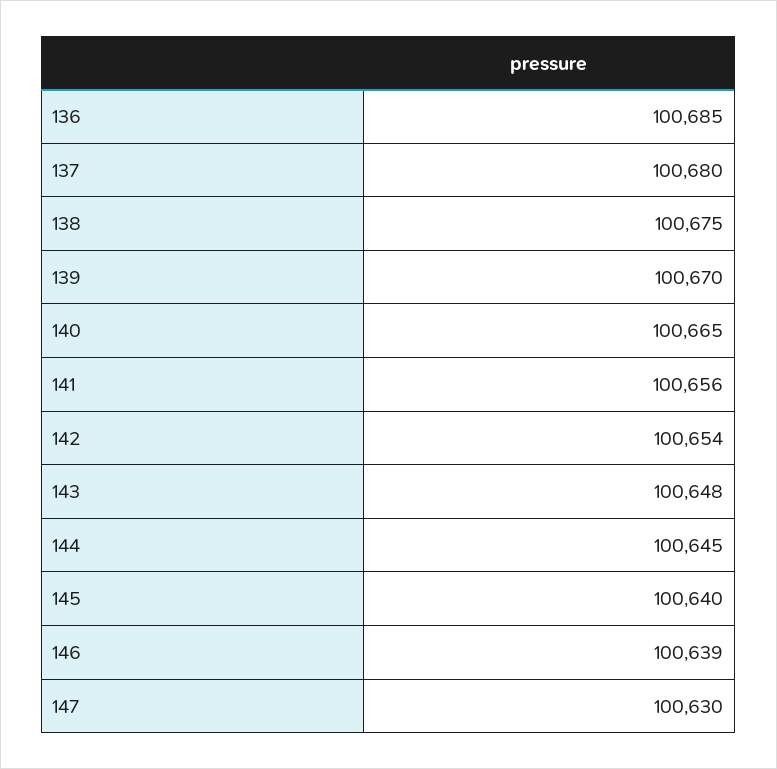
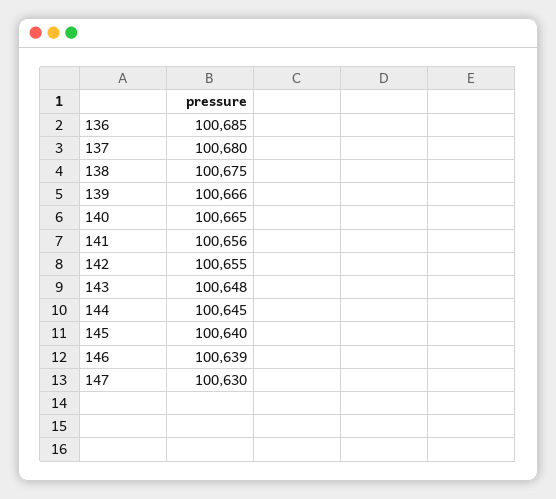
139: 100670 -> 100666
142: 100654 -> 100655

